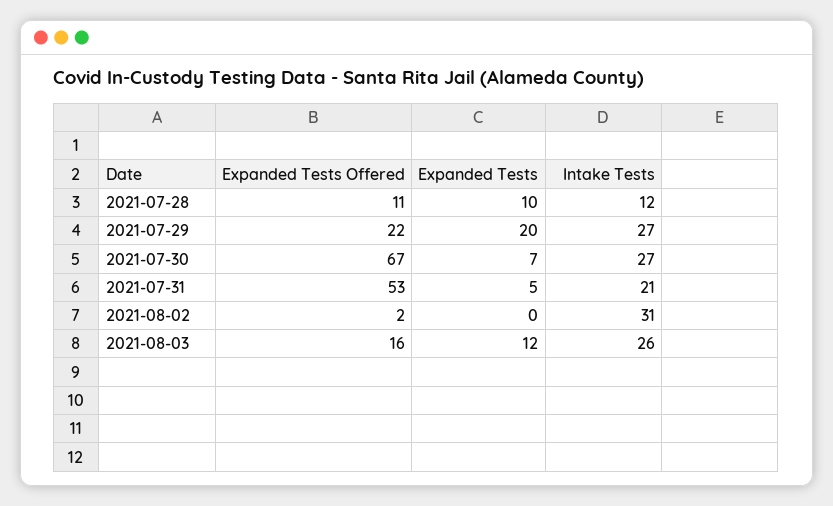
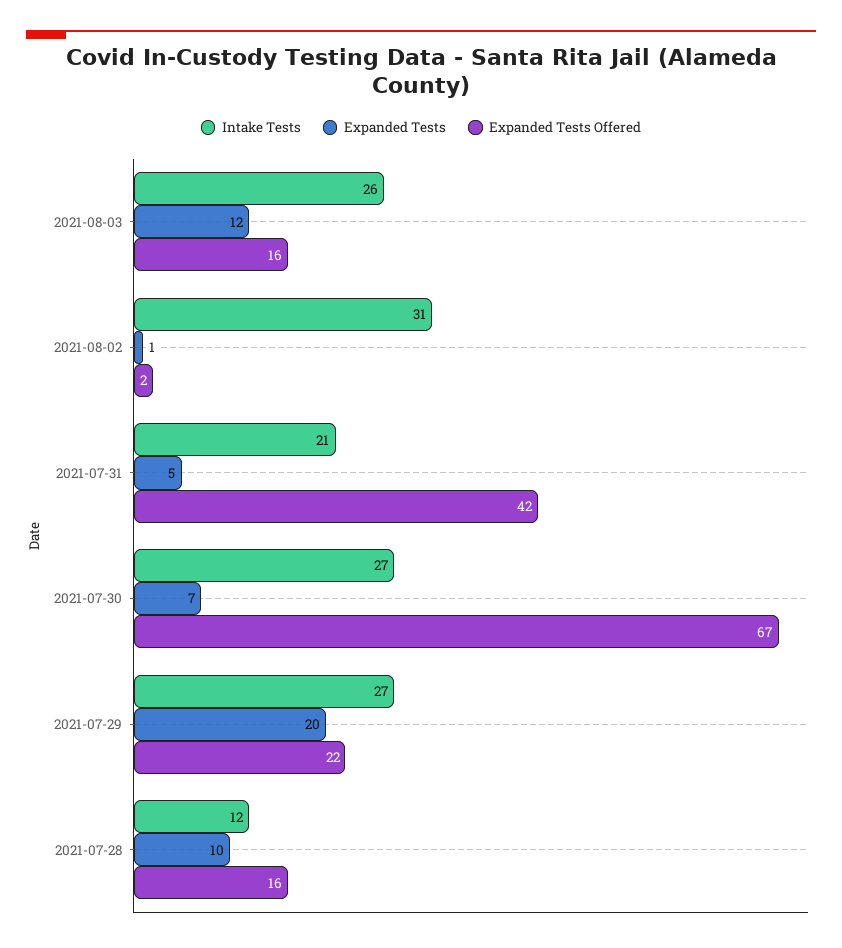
Expanded Tests Offered, 2021-07-28: 11 -> 16
Expanded Tests Offered, 2021-07-31: 53 -> 42
Expanded Tests, 2021-08-02: 0 -> 1

